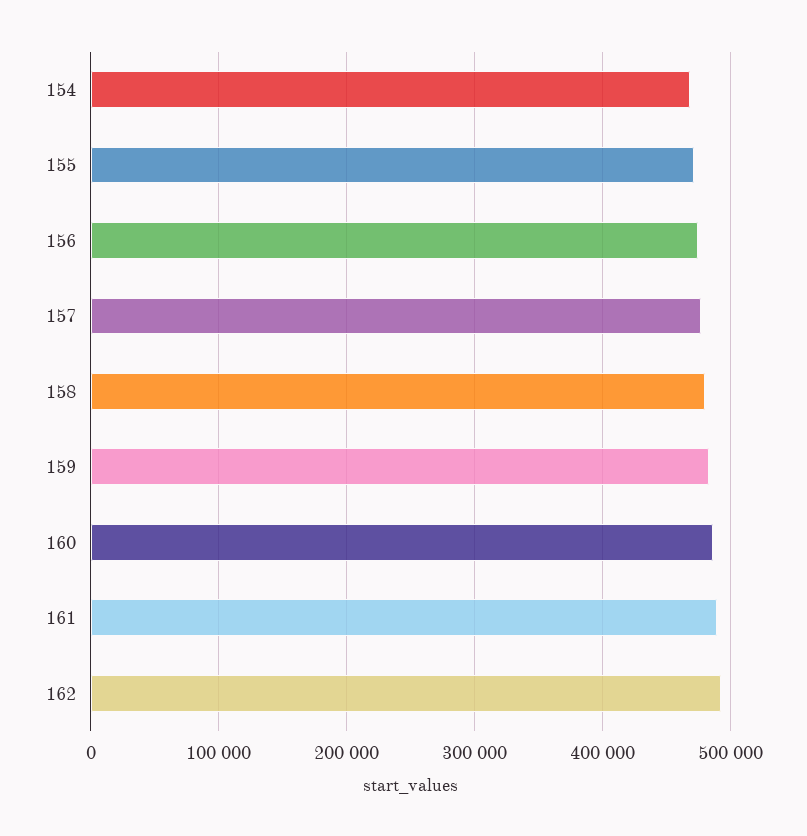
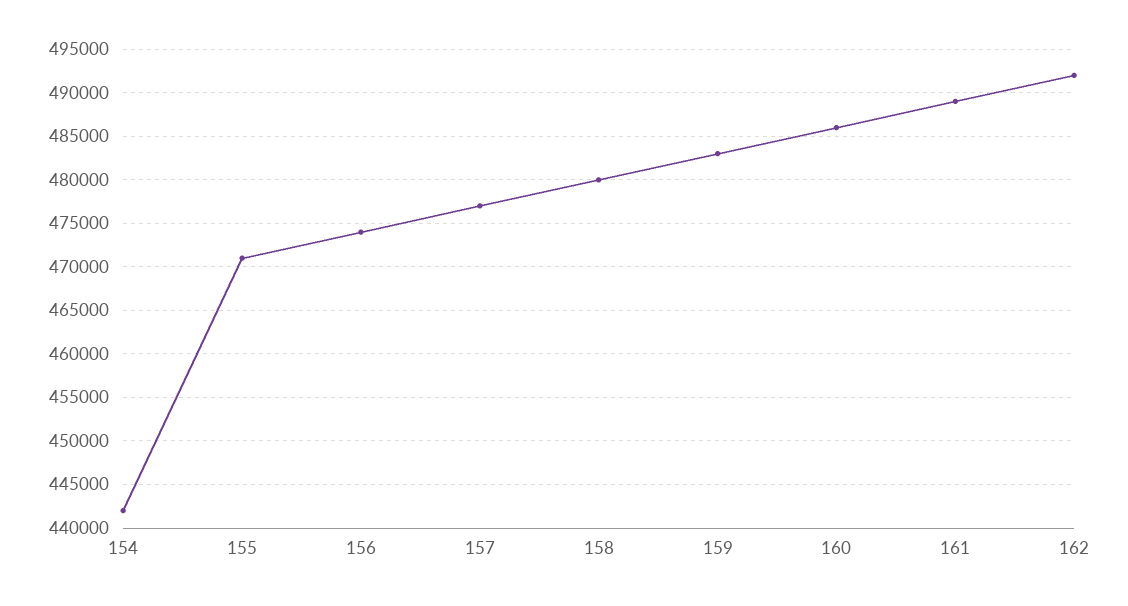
154: 470000 -> 442000

